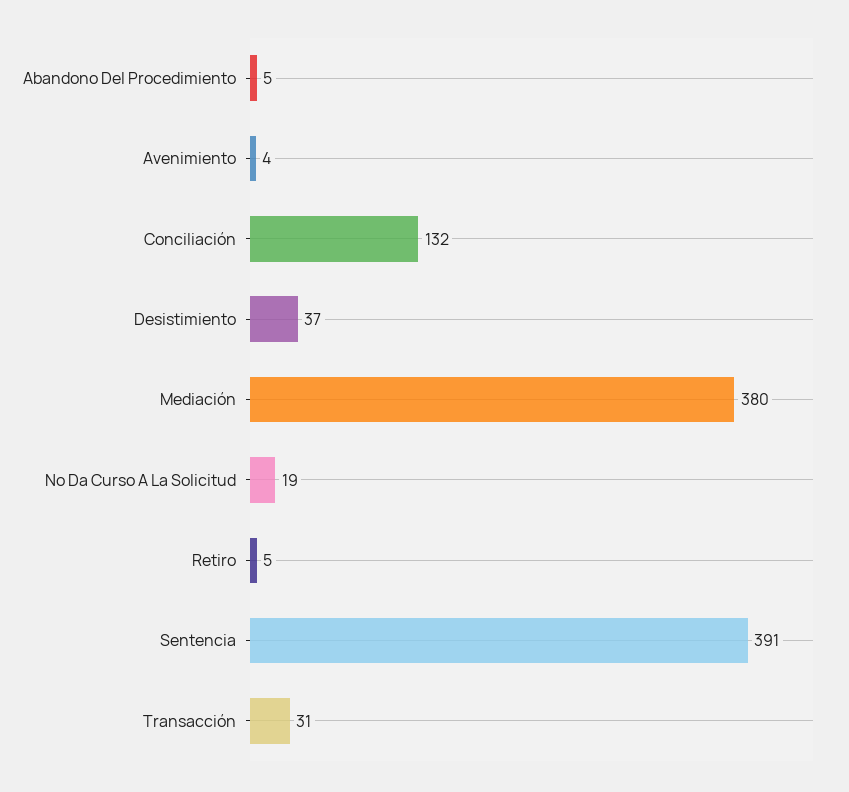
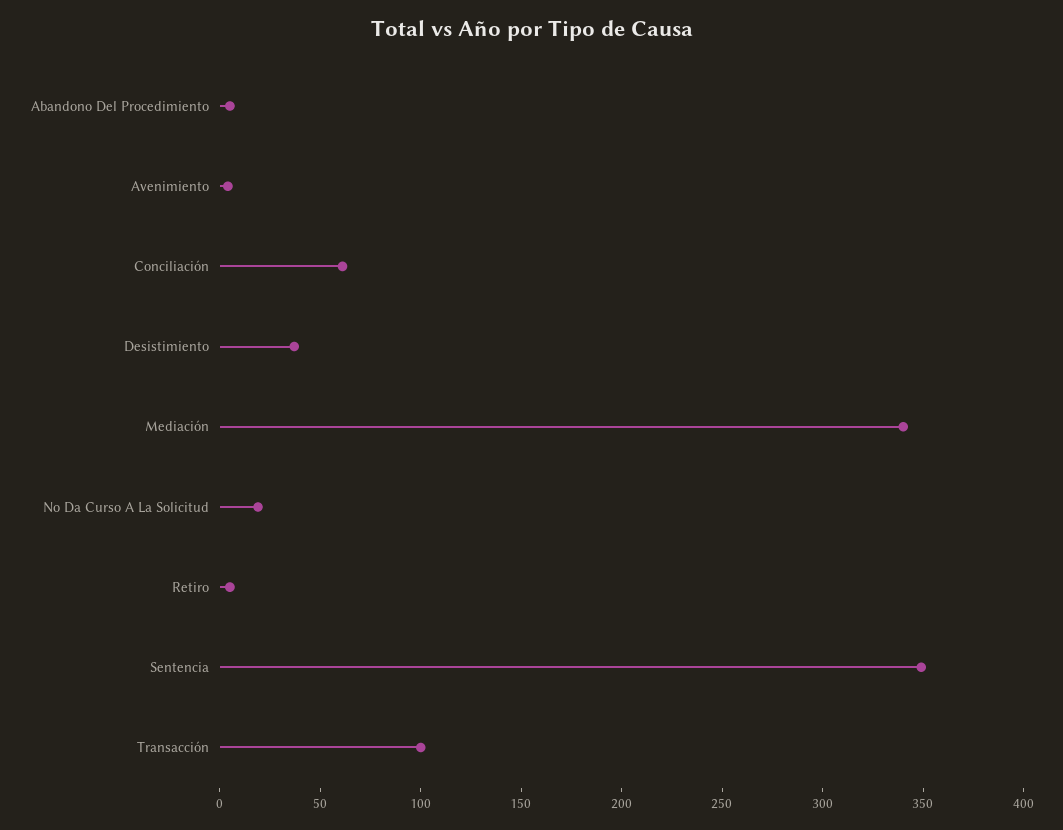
Conciliación: 132 -> 60
Mediación: 380 -> 340
Sentencia: 391 -> 350
Transacción: 31 -> 100

